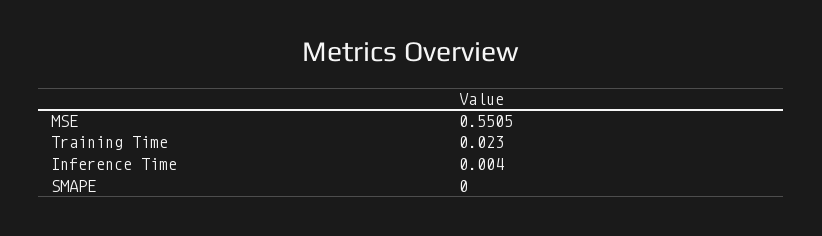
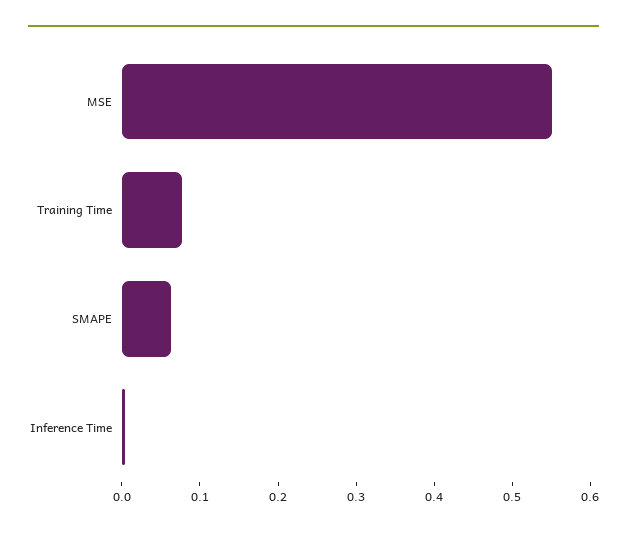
Training Time: 0.023 -> 0.08
SMAPE: 0 -> 0.06

